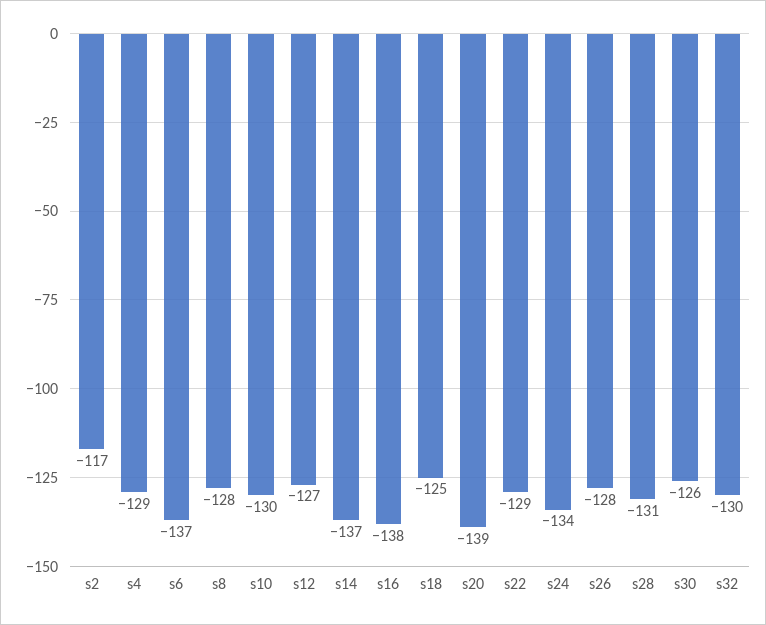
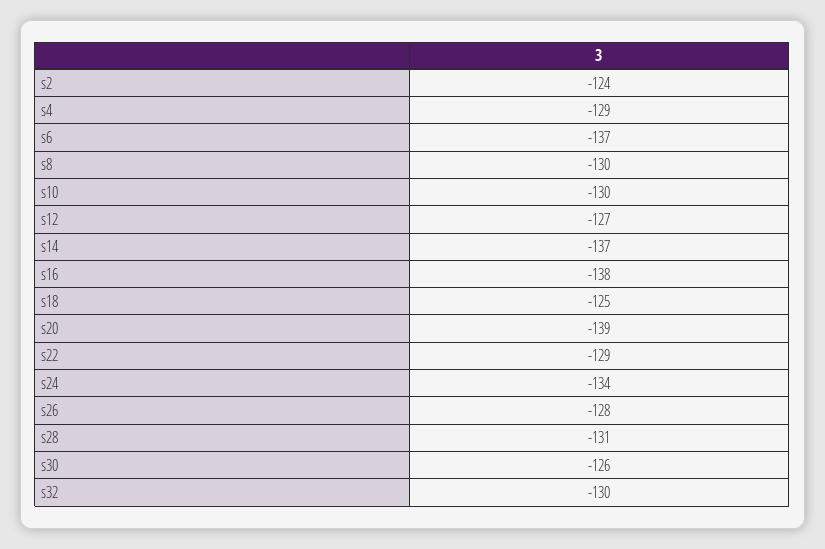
s2: -117 -> -124
s8: -128 -> -130

